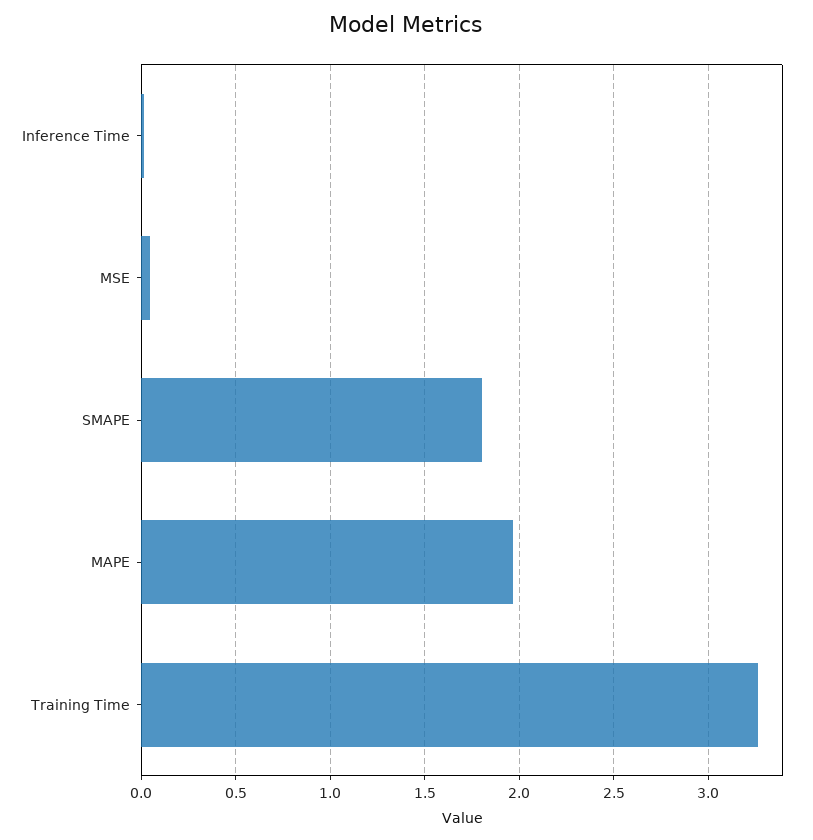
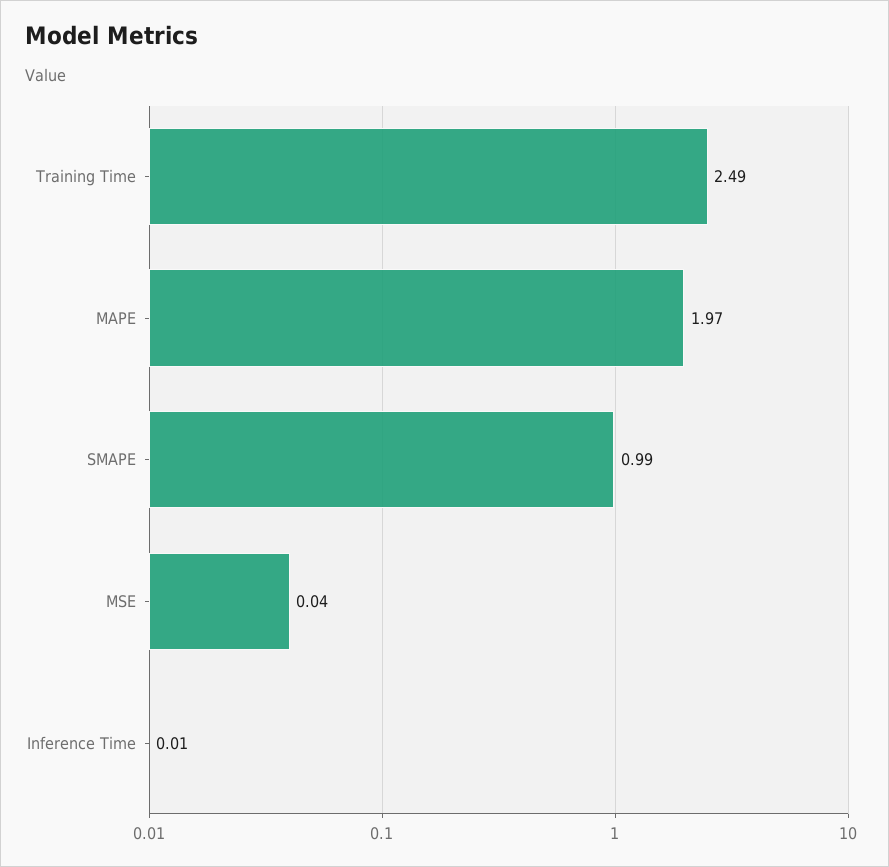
SMAPE: 1.8 -> 0.99
Training Time: 3.25 -> 2.49

